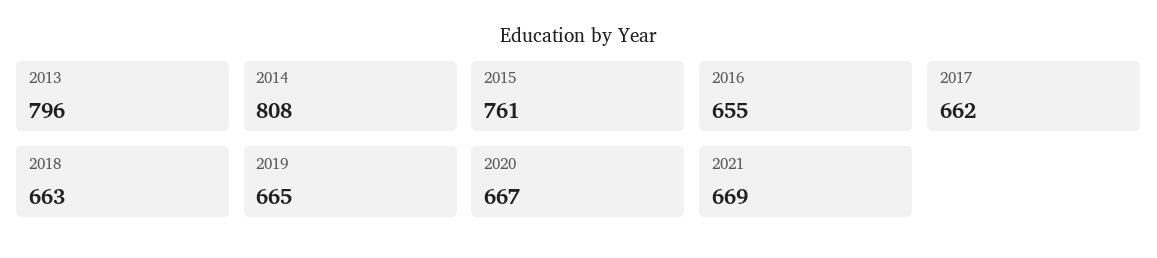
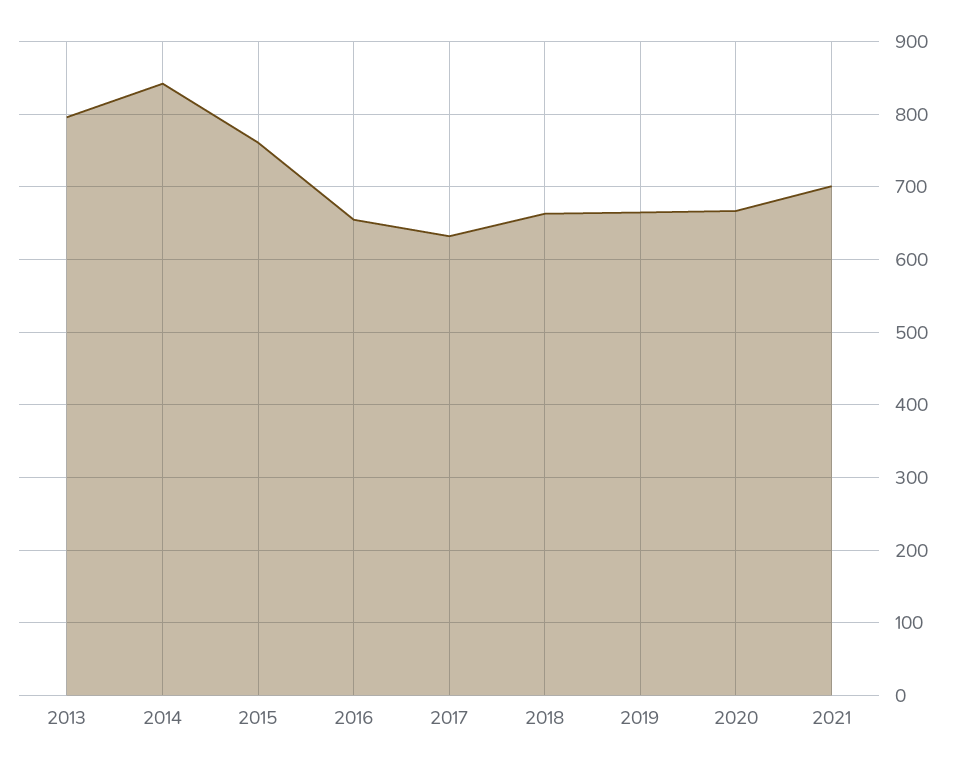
2014: 808 -> 840
2017: 662 -> 630
2021: 669 -> 700

